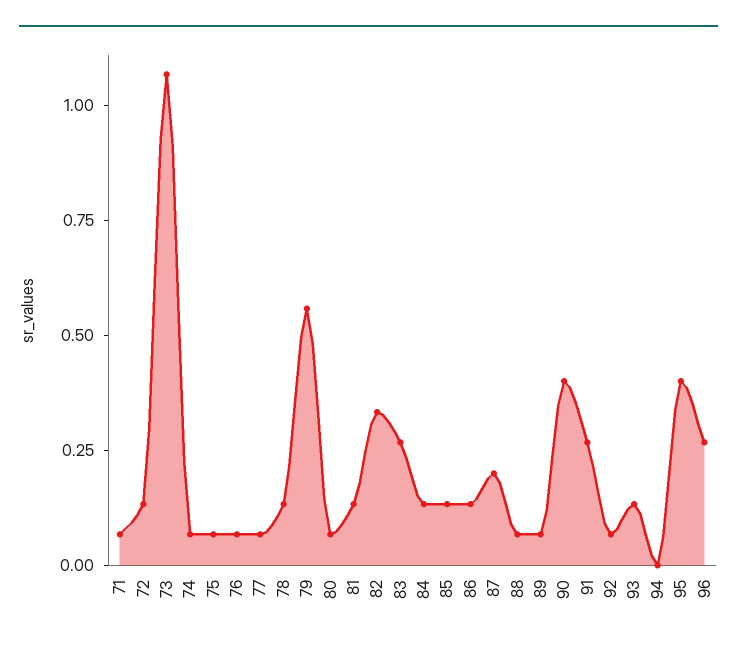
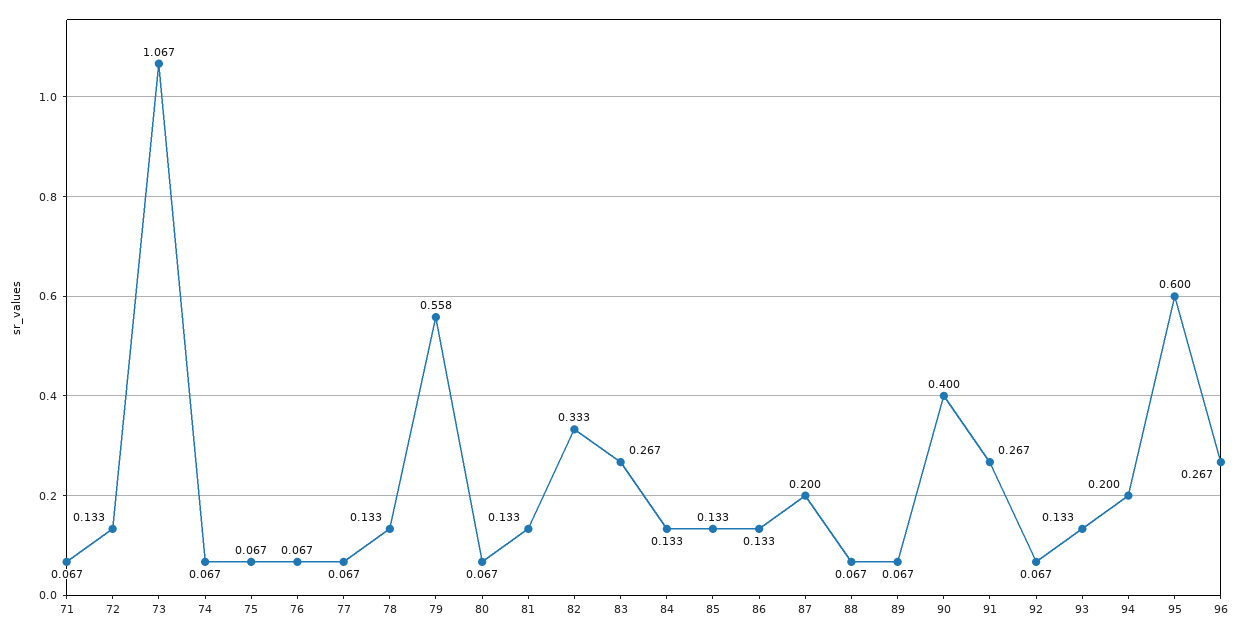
94: 0 -> 0.2
95: 0.4 -> 0.6

